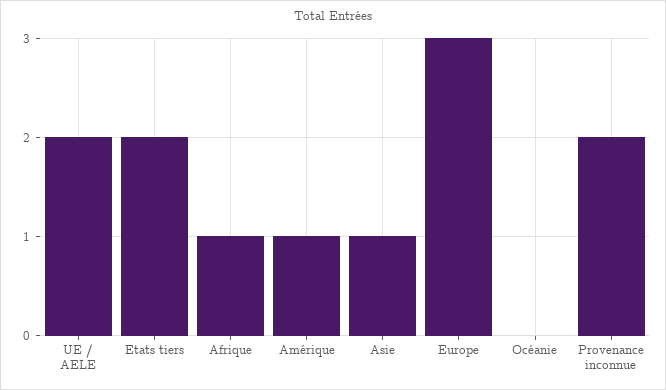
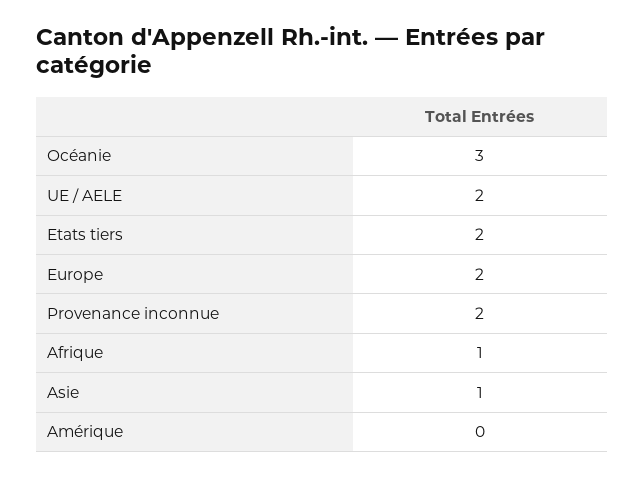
Amérique: 1 -> 0
Europe: 3 -> 2
Océanie: 0 -> 3

